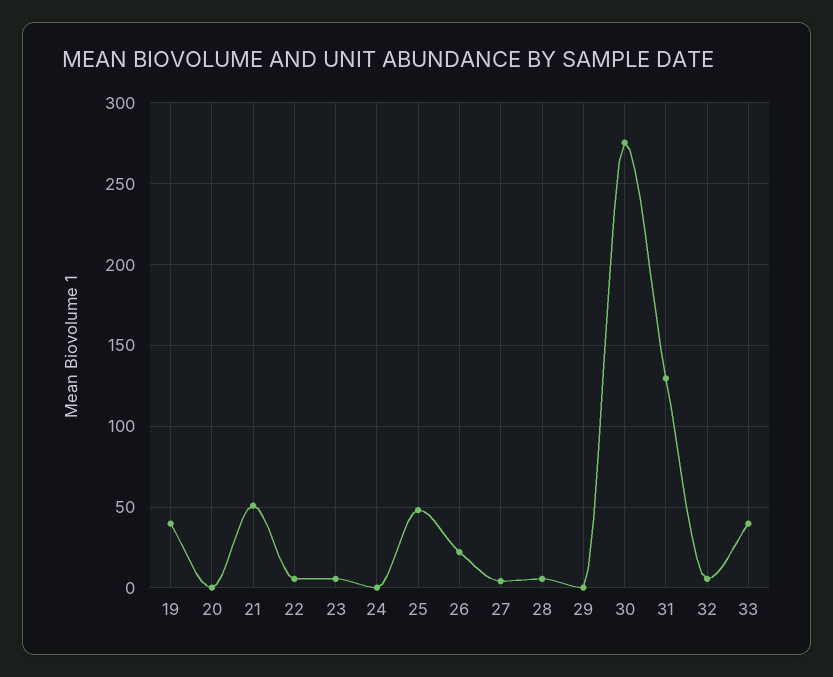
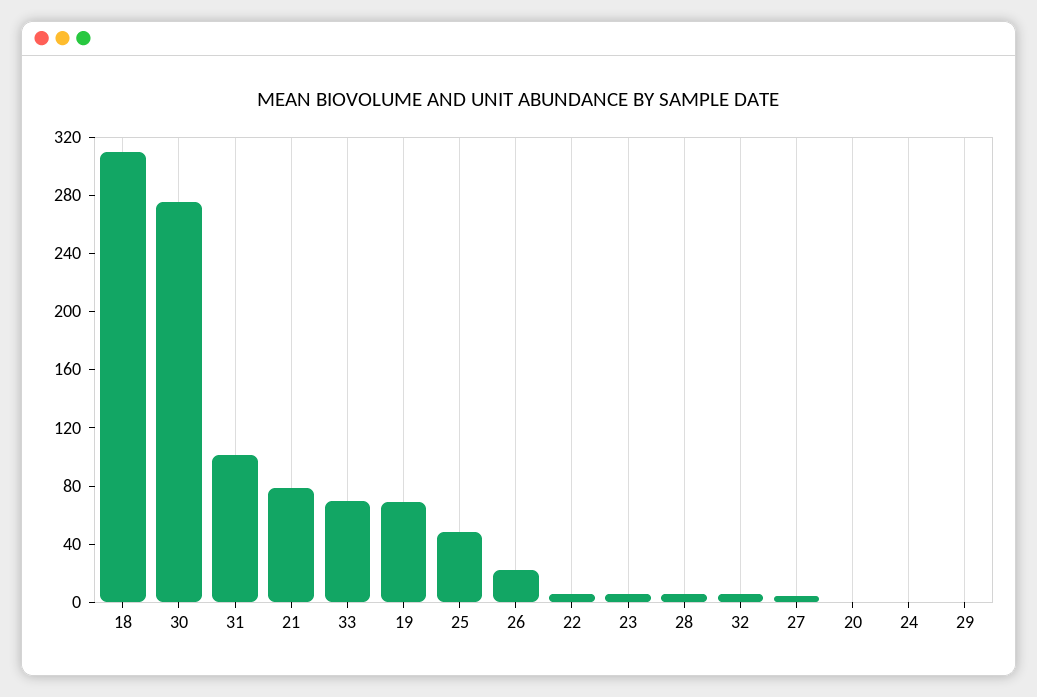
19: 40 -> 70
21: 50 -> 80
31: 130 -> 100
33: 40 -> 70
18: none -> 310

